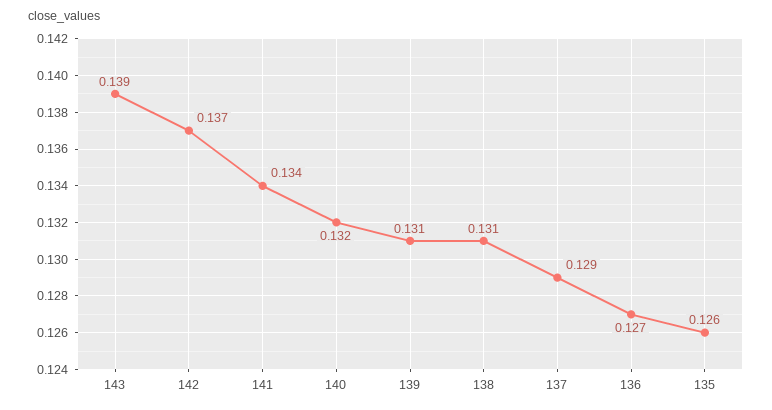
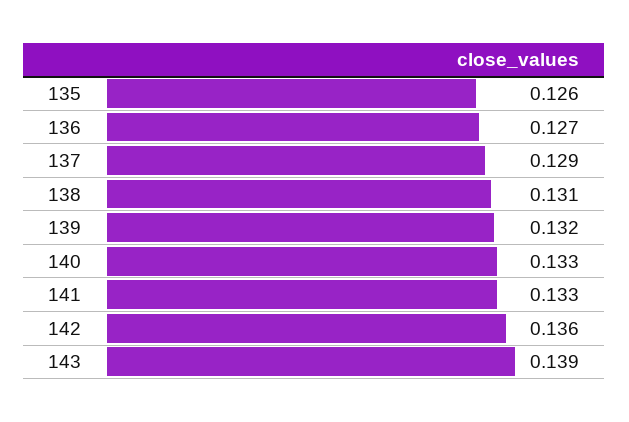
142: 0.137 -> 0.136
141: 0.134 -> 0.133
140: 0.132 -> 0.133
139: 0.131 -> 0.132

